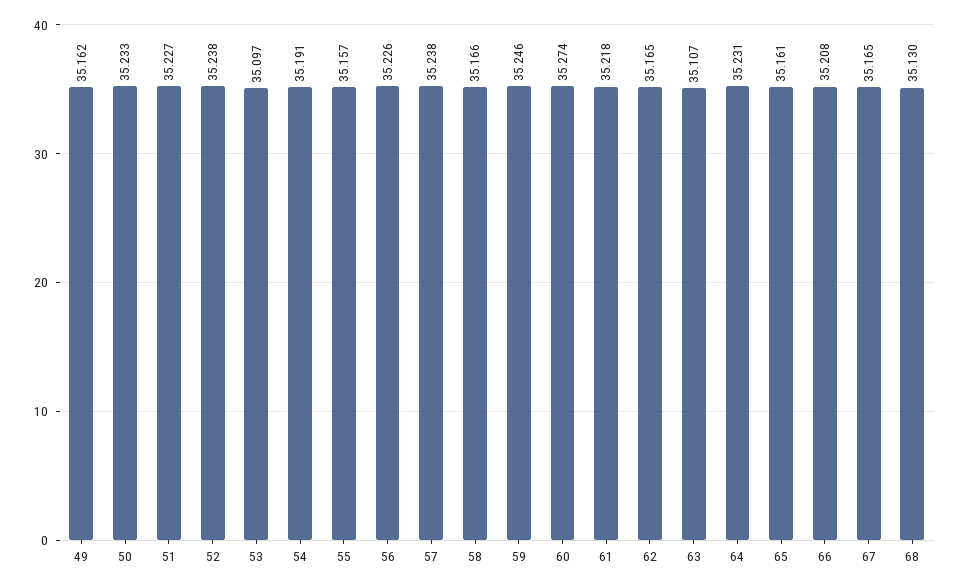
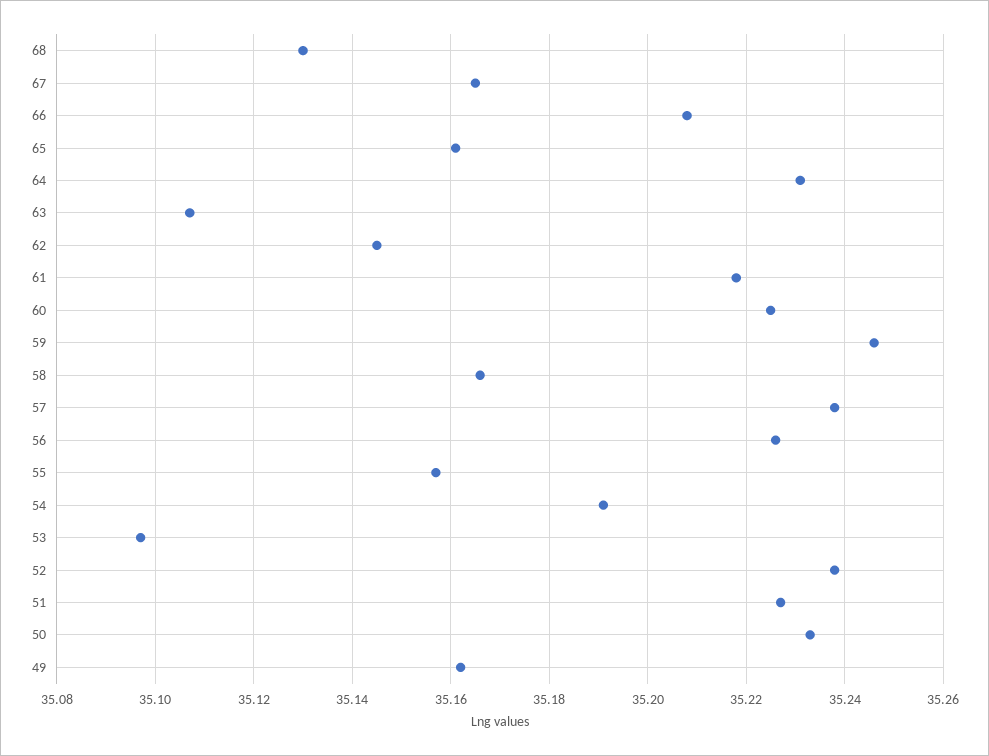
60: 35.274 -> 35.225
62: 35.165 -> 35.145

